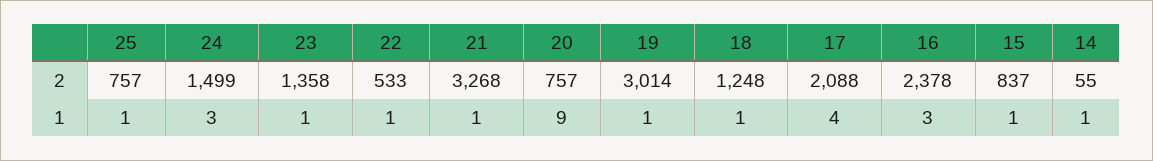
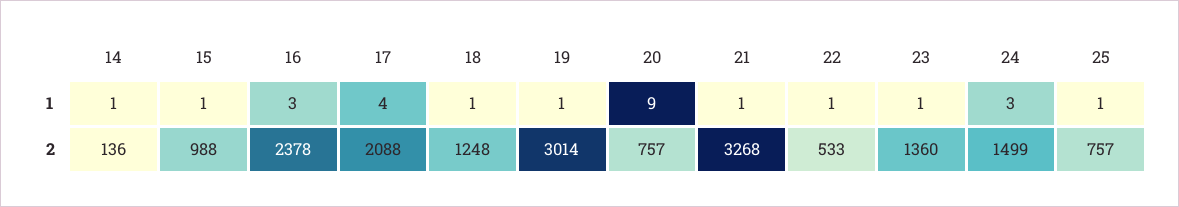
23, 2: 1358 -> 1360
15, 2: 837 -> 988
14, 2: 55 -> 136

